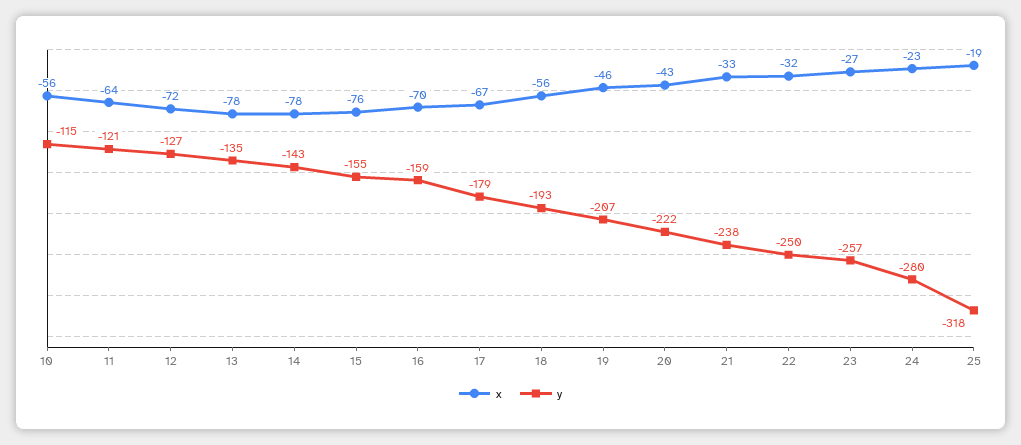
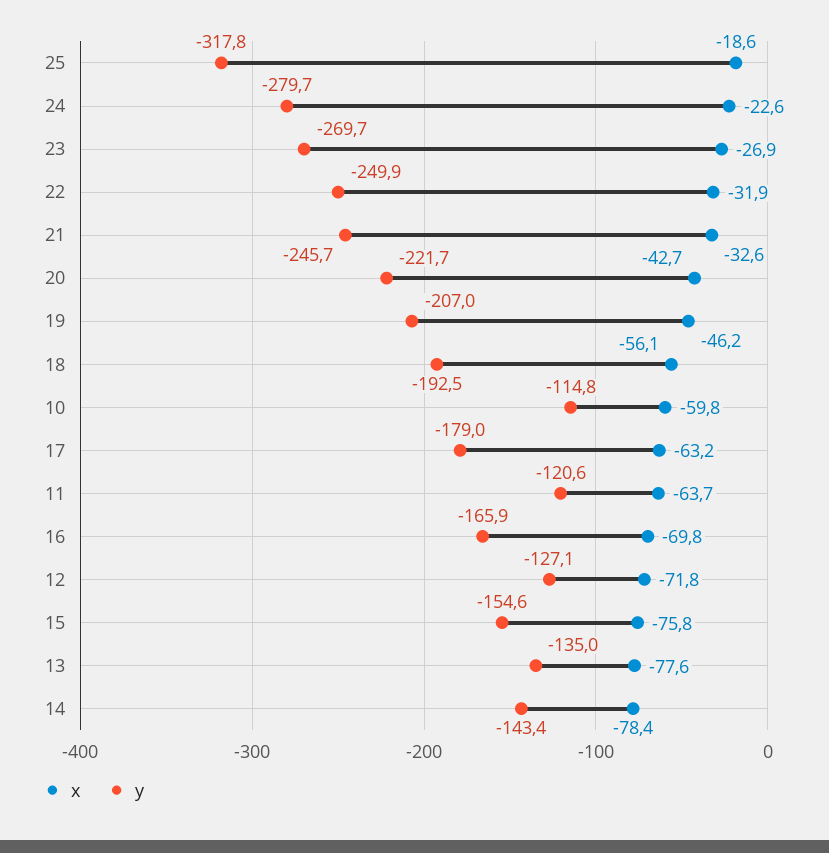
x, 10: -56 -> -59.8
y, 16: -159 -> -165.9
x, 17: -67 -> -63.2
y, 21: -238 -> -245.7
y, 23: -257 -> -269.7

